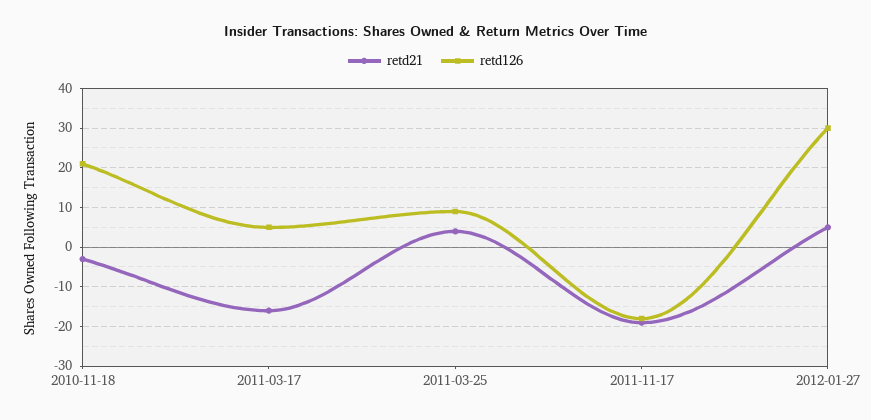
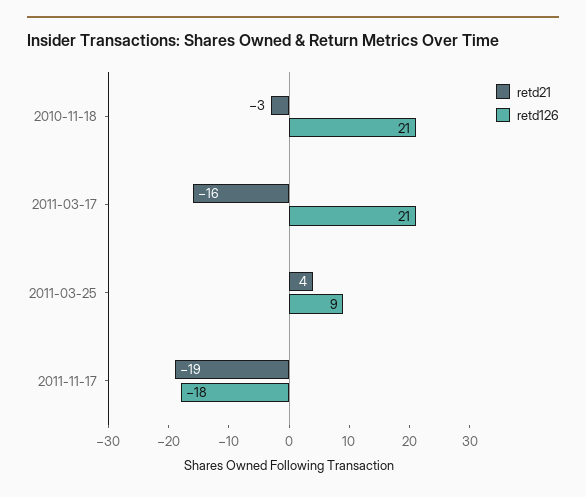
retd126, 2011-03-17: 5 -> 21
retd21, 2012-01-27: 5 -> none
retd126, 2012-01-27: 30 -> none

